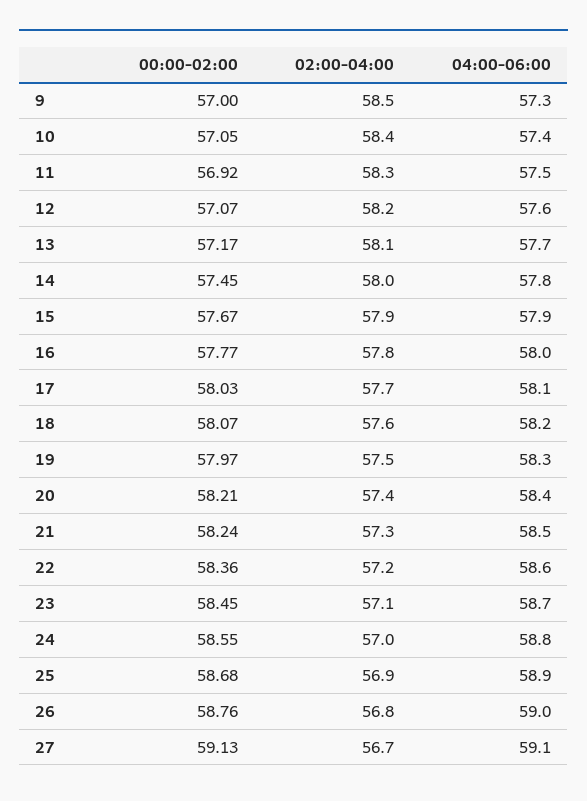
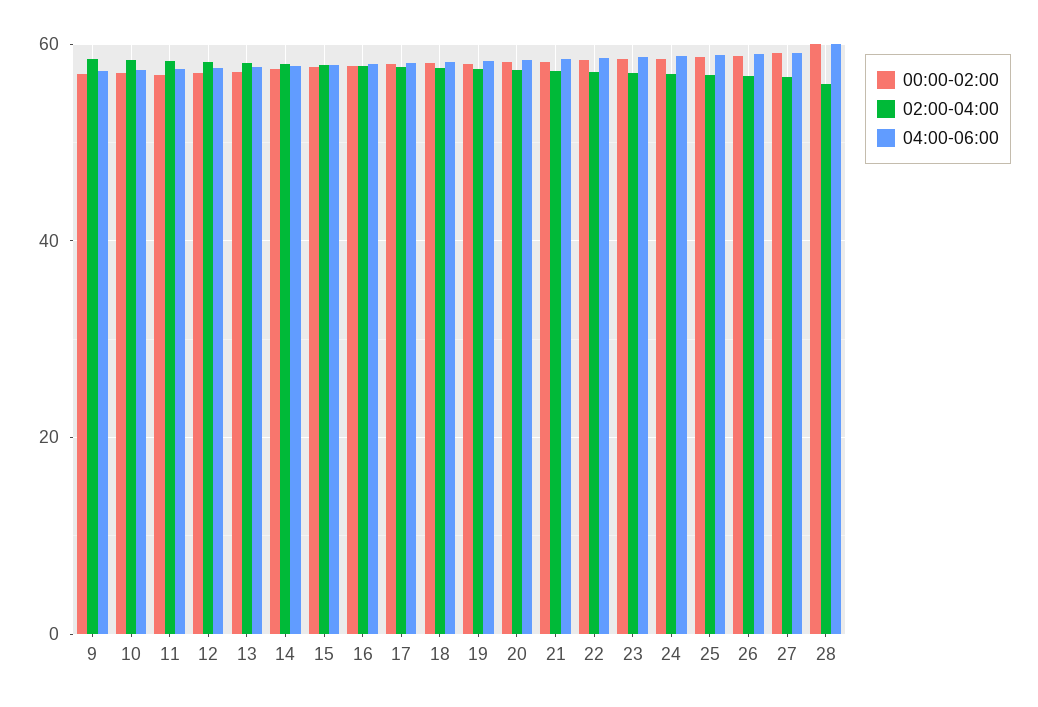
00:00-02:00, 28: none -> 60
02:00-04:00, 28: none -> 56
04:00-06:00, 28: none -> 60

